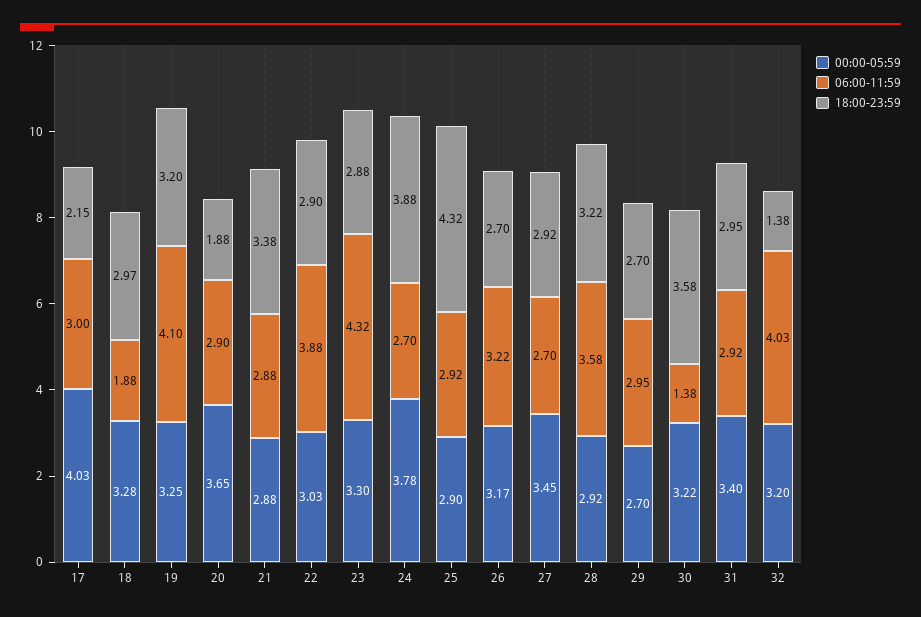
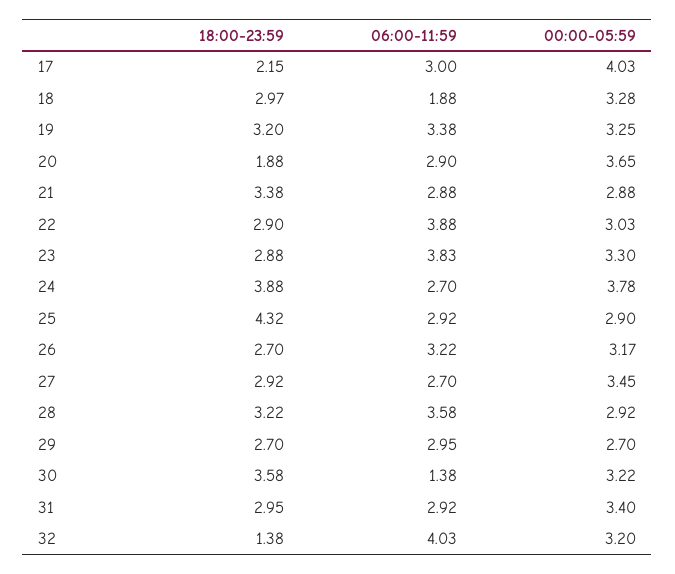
06:00-11:59, 19: 4.1 -> 3.38
06:00-11:59, 23: 4.32 -> 3.83

